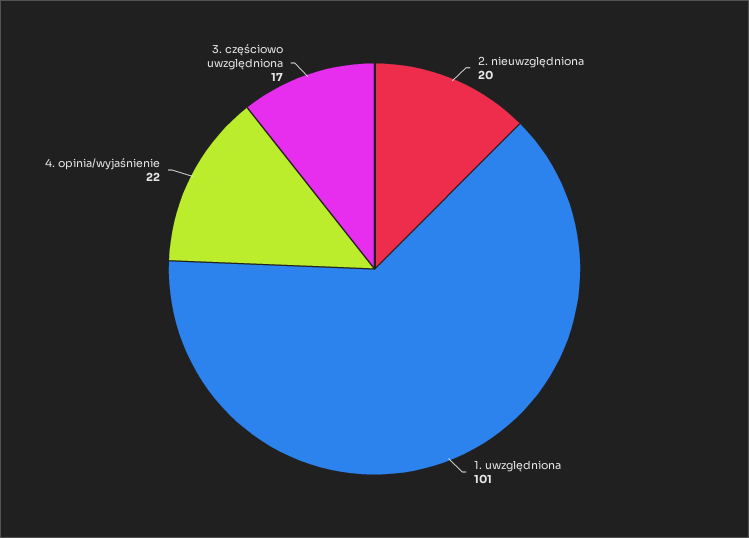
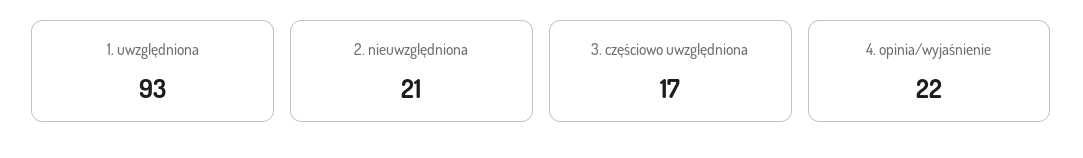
2. nieuwzględniona: 20 -> 21
1. uwzględniona: 101 -> 93

